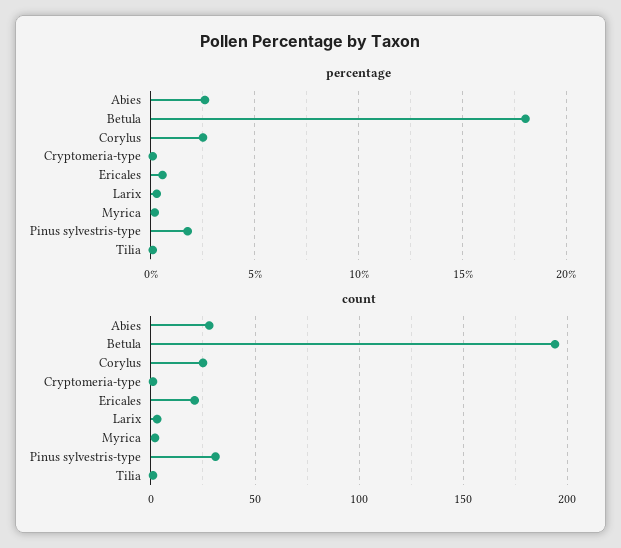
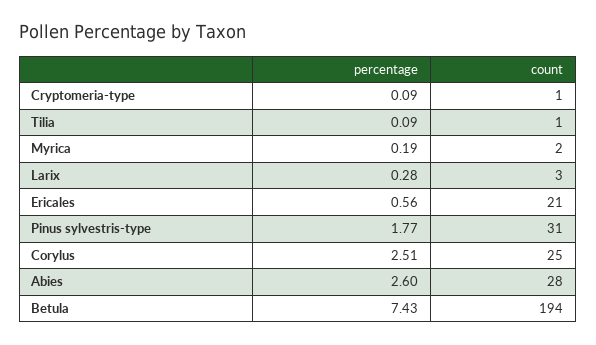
percentage, Betula: 18 -> 7.43

